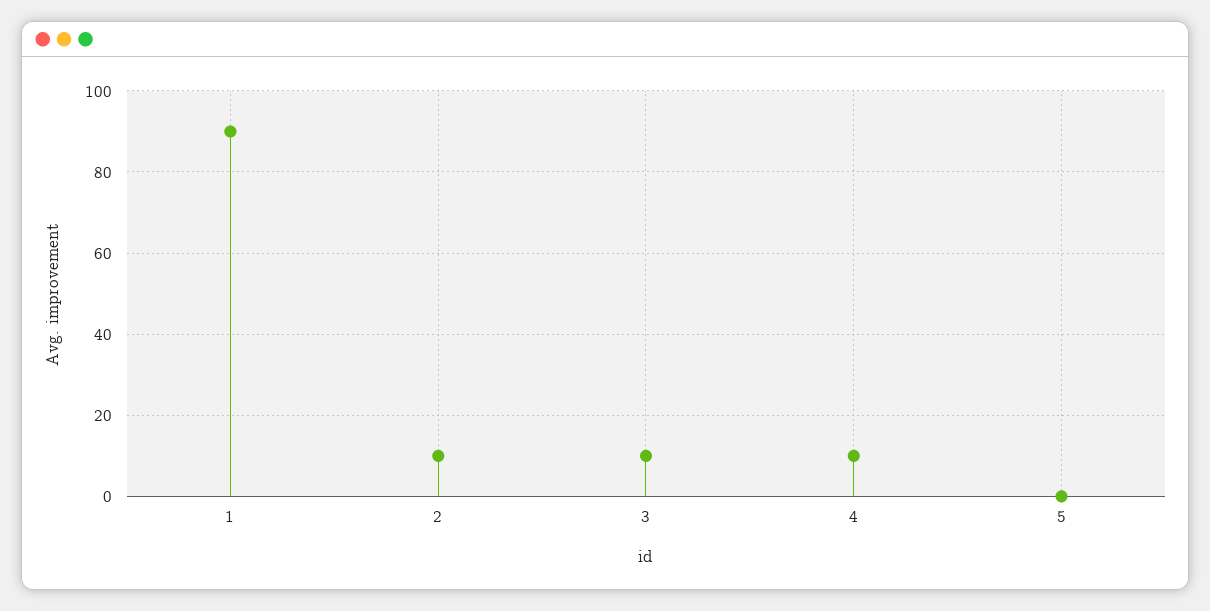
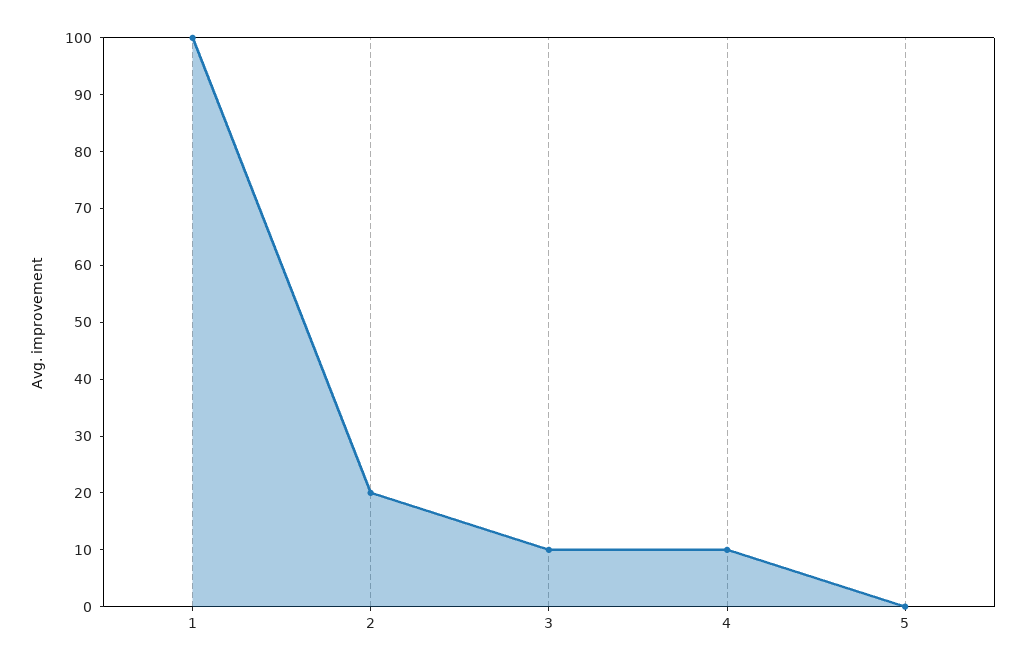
1: 90 -> 100
2: 10 -> 20

